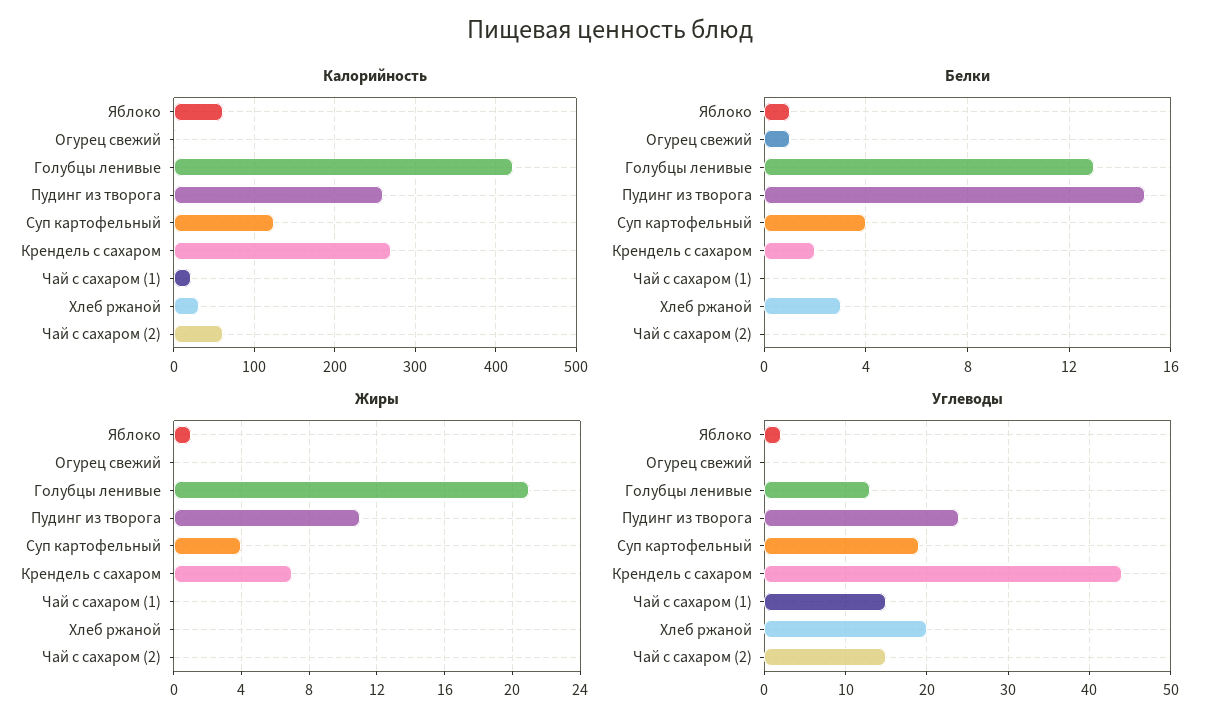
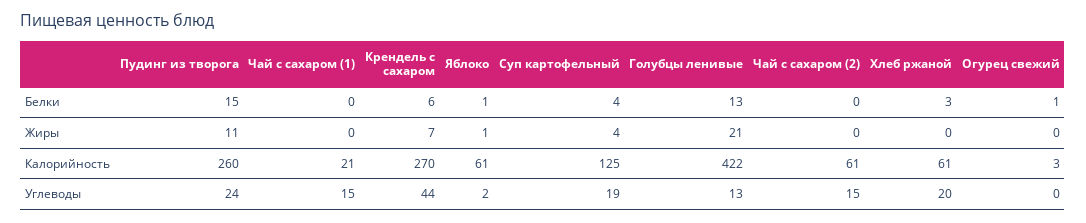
Калорийность, Хлеб ржаной: 30 -> 61
Белки, Крендель с сахаром: 2 -> 6

